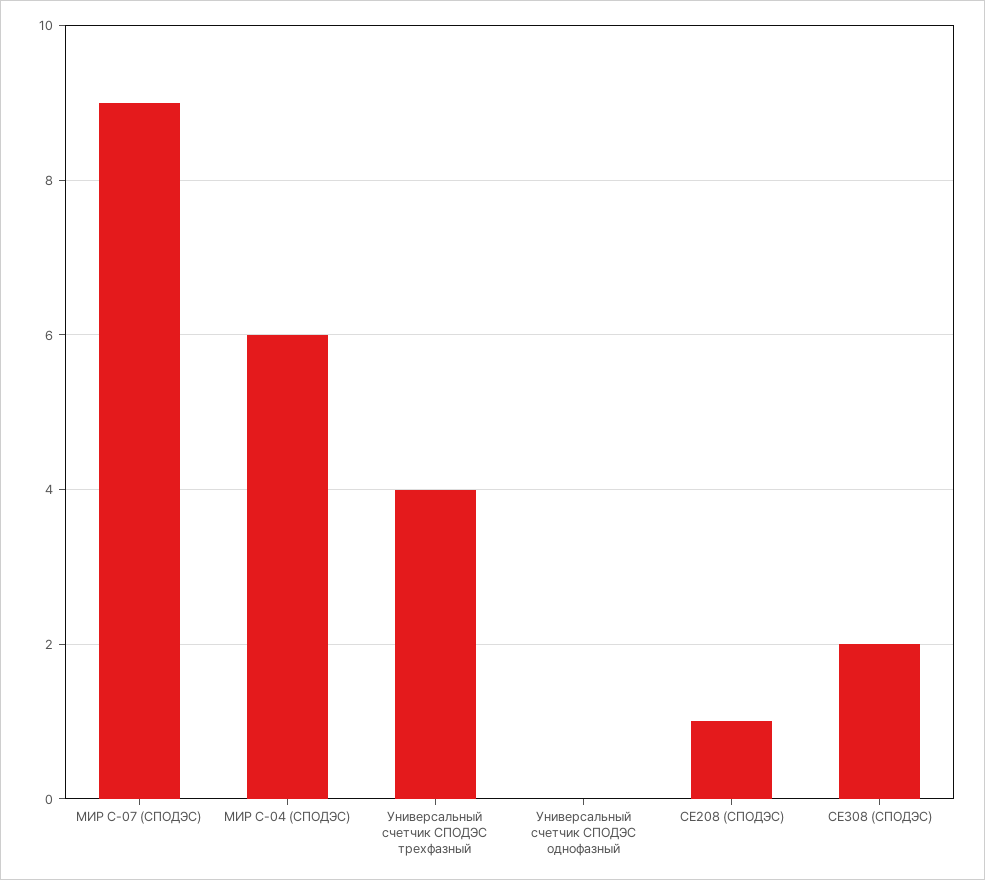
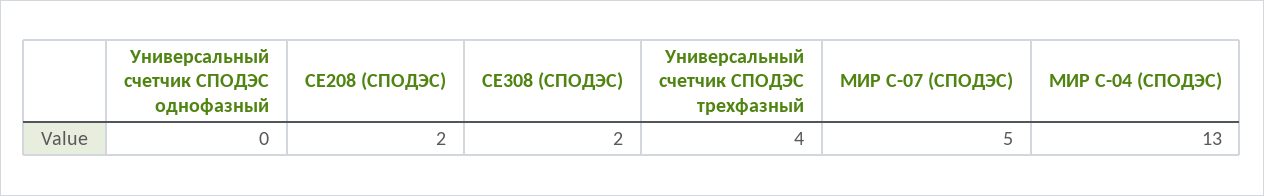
МИР С-07 (СПОДЭС): 9 -> 5
МИР С-04 (СПОДЭС): 6 -> 13
СЕ208 (СПОДЭС): 1 -> 2

